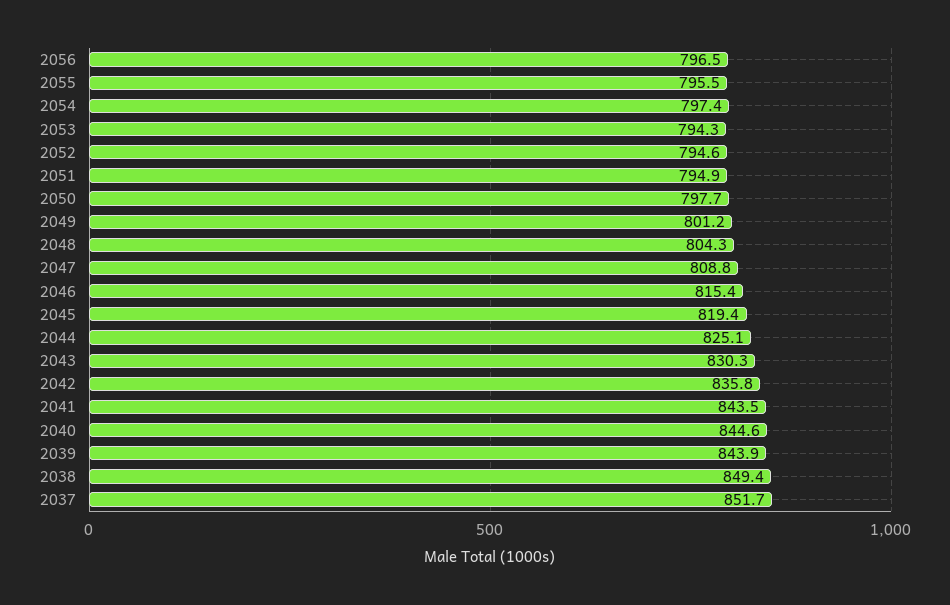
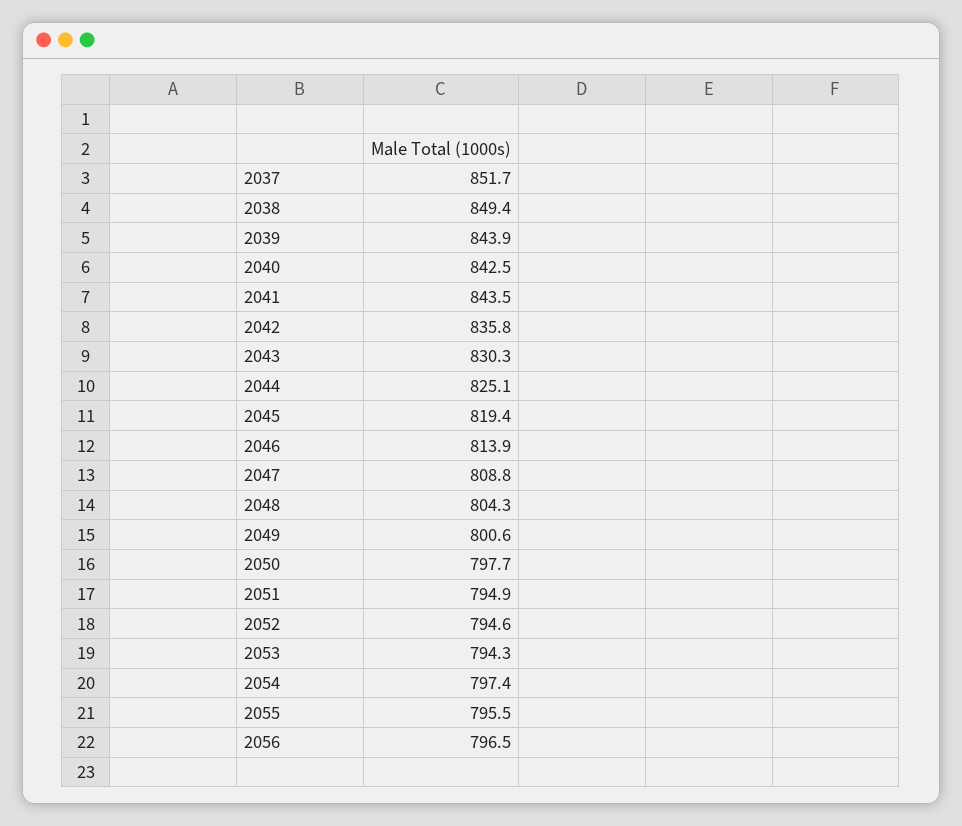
2049: 801.2 -> 800.6
2046: 815.4 -> 813.9
2040: 844.6 -> 842.5

